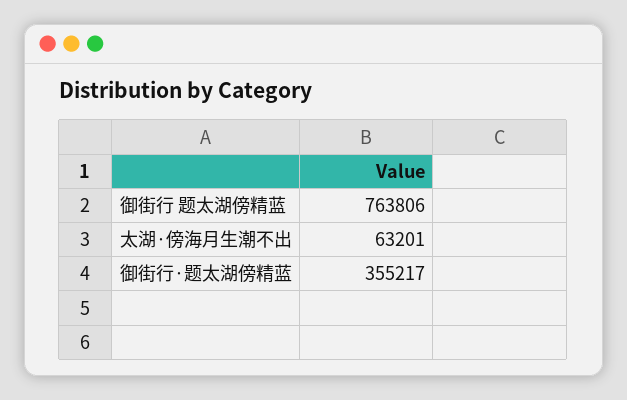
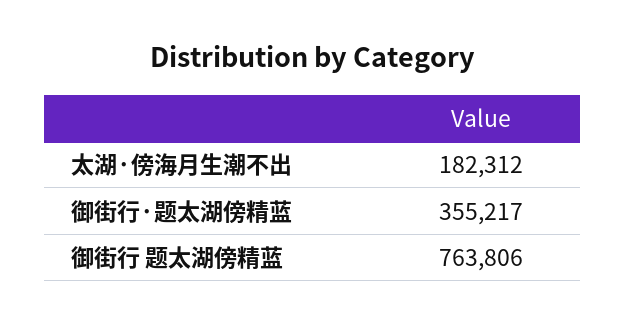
太湖·傍海月生潮不出: 63201 -> 182312

